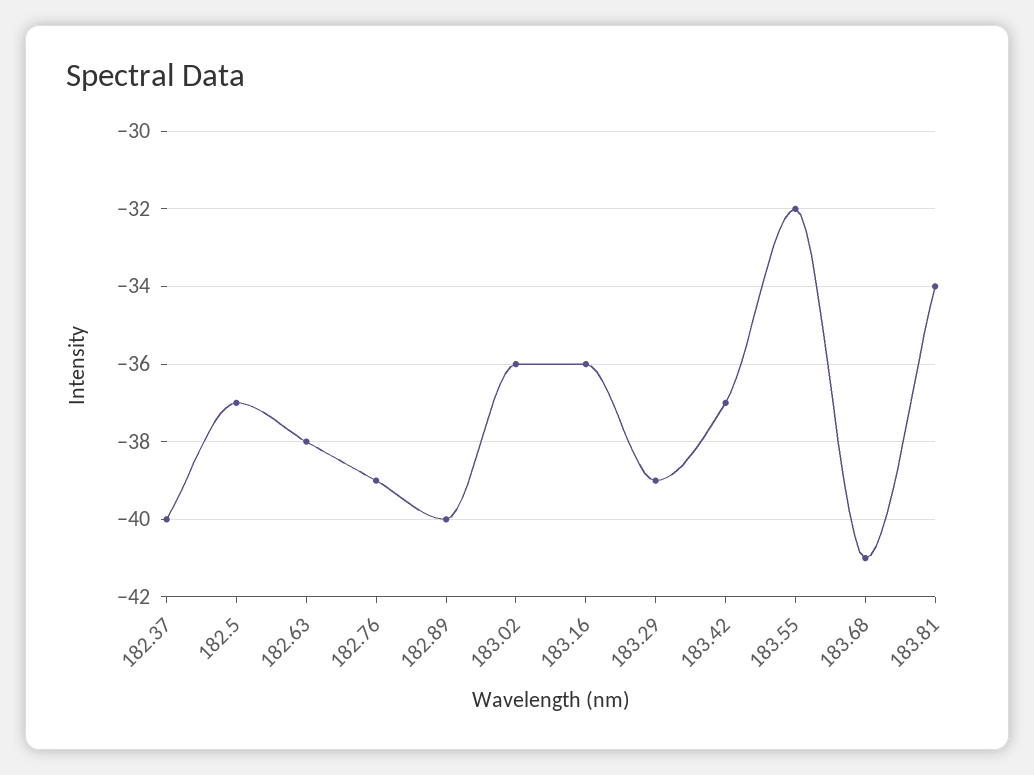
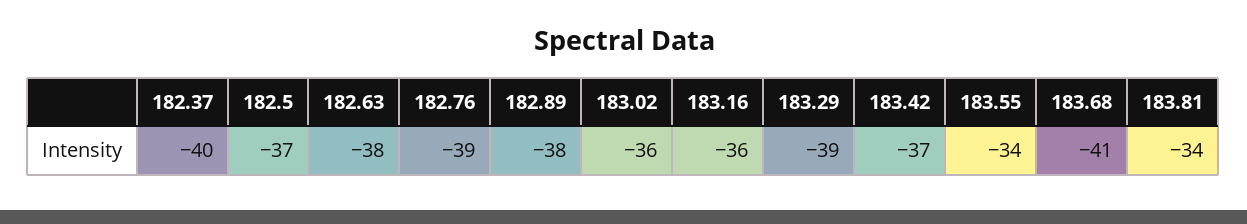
182.89: -40 -> -38
183.55: -32 -> -34

